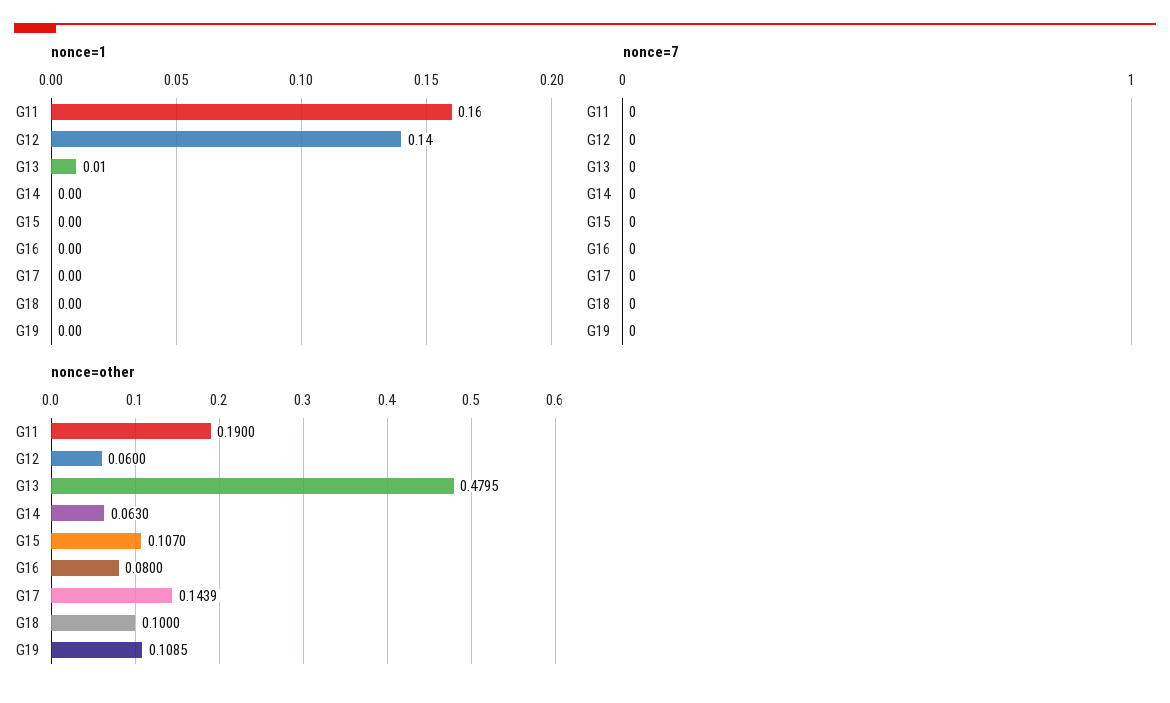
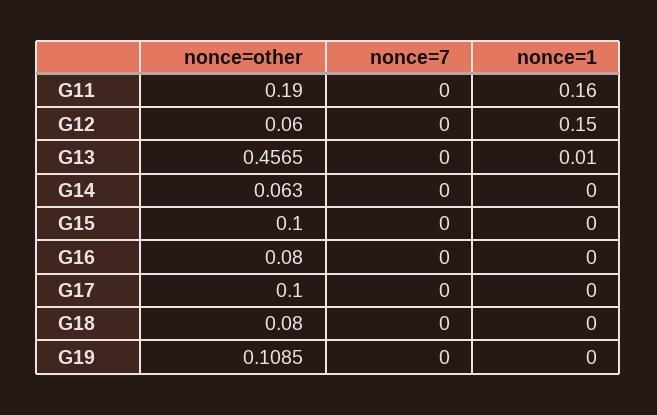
nonce=1, G12: 0.14 -> 0.15
nonce=other, G13: 0.4795 -> 0.4565
nonce=other, G15: 0.107 -> 0.1
nonce=other, G17: 0.1439 -> 0.1
nonce=other, G18: 0.1 -> 0.08

